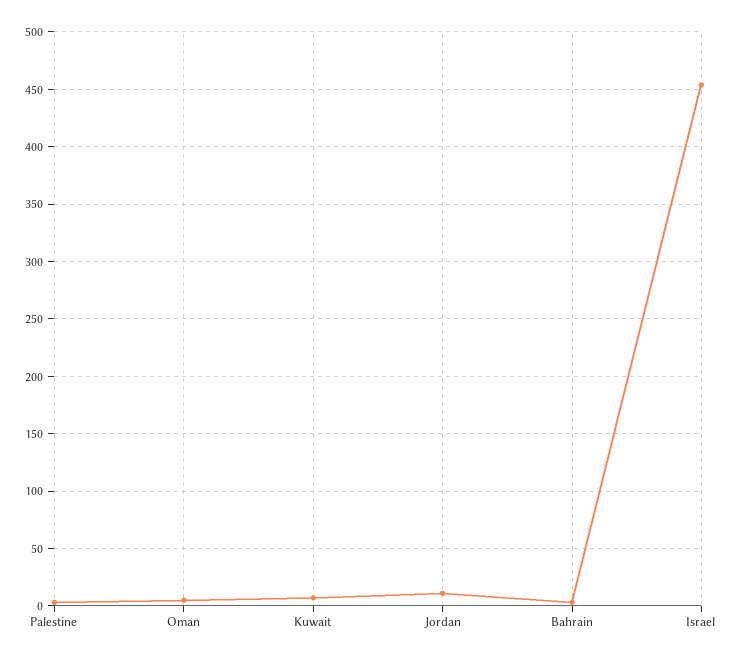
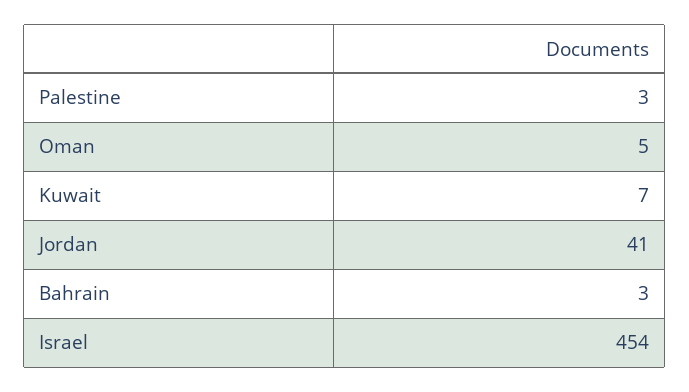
Jordan: 10 -> 41

